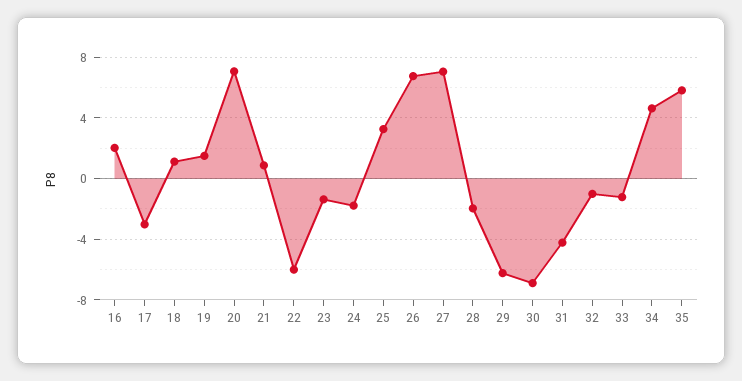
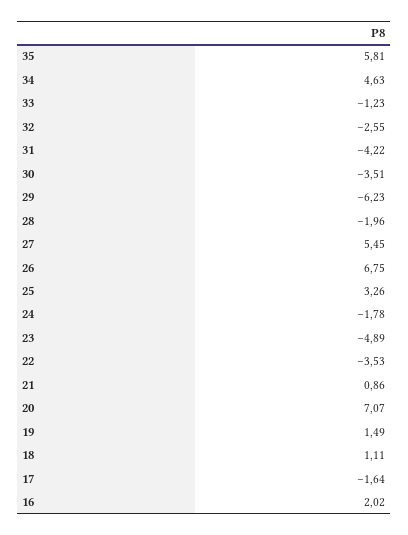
17: -3 -> -1.64
22: -6 -> -3.53
23: -1.5 -> -4.89
27: 7 -> 5.45
30: -7 -> -3.51
32: -1 -> -2.55

